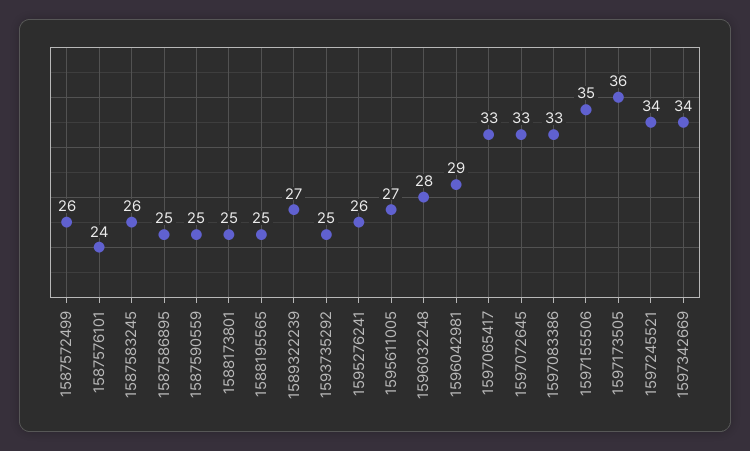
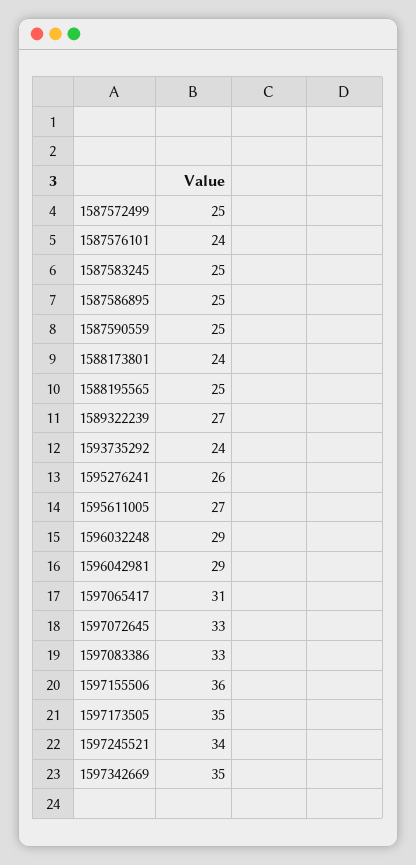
1587572499: 26 -> 25
1587583245: 26 -> 25
1588173801: 25 -> 24
1593735292: 25 -> 24
1596032248: 28 -> 29
1597065417: 33 -> 31
1597155506: 35 -> 36
1597173505: 36 -> 35
1597342669: 34 -> 35

